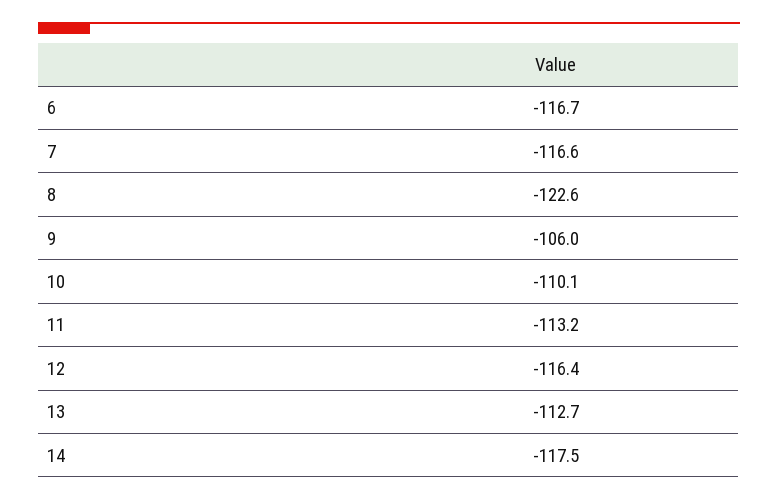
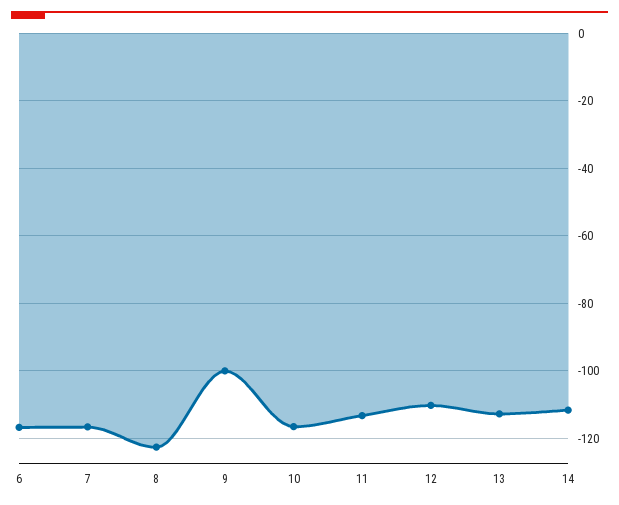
9: -106 -> -100
10: -110.1 -> -116
12: -116.4 -> -110
14: -117.5 -> -112

